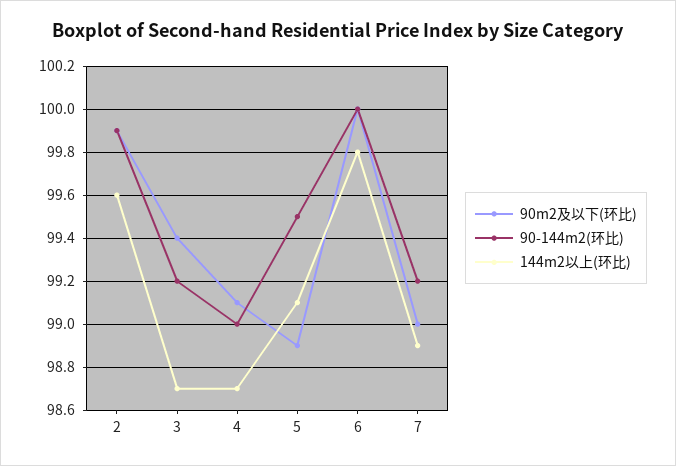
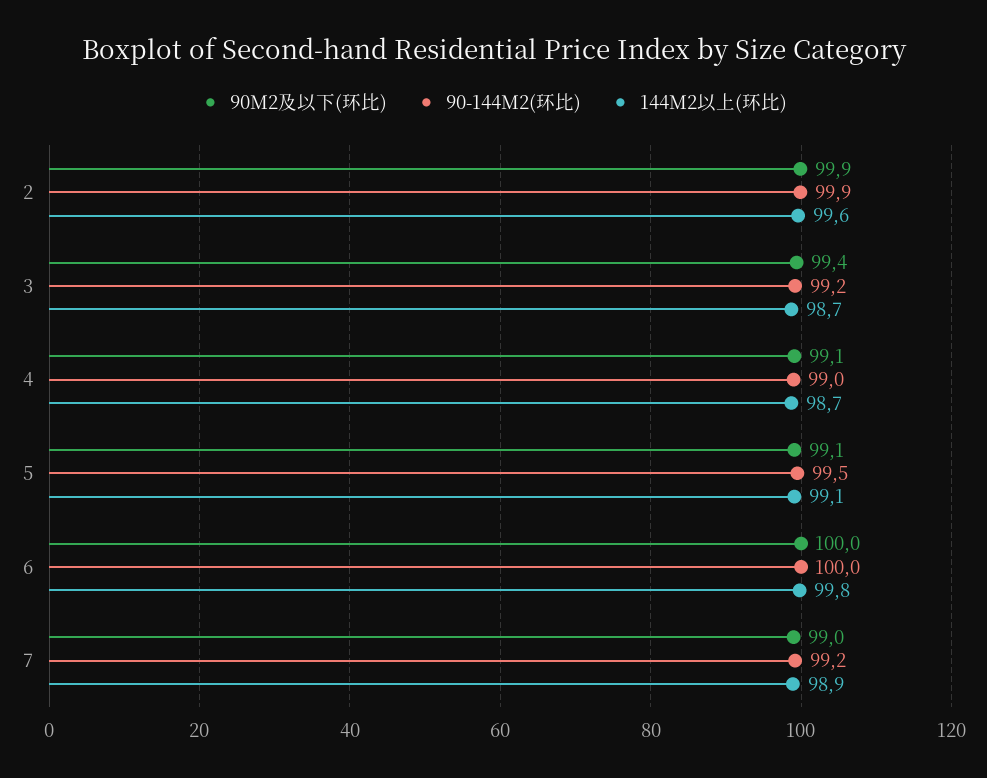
90m2及以下(环比), 5: 98.9 -> 99.1

